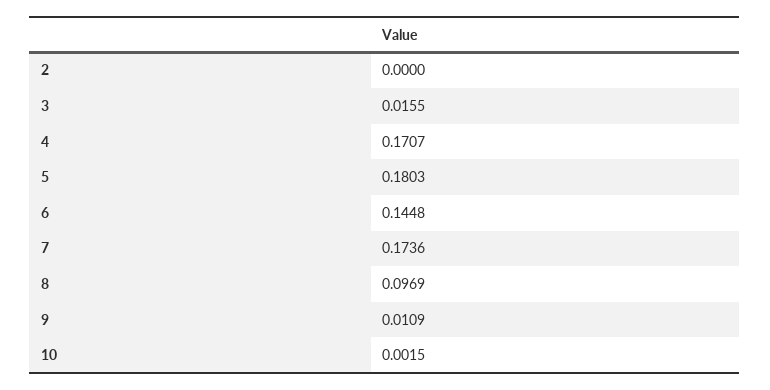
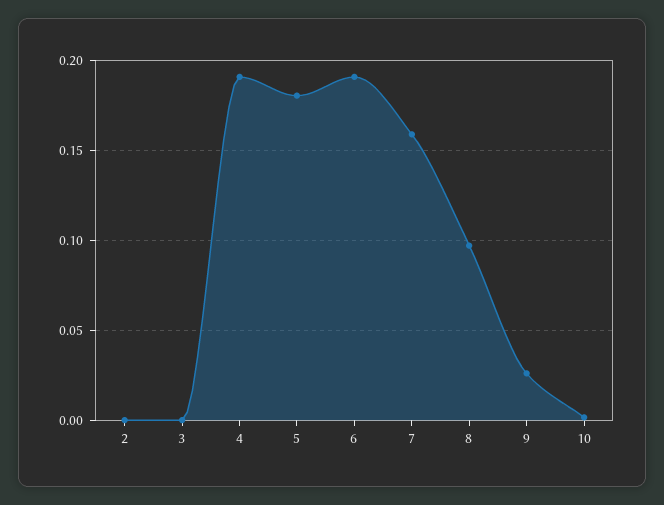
3: 0.0155 -> 0
4: 0.1707 -> 0.19
6: 0.1448 -> 0.19
7: 0.1736 -> 0.16
9: 0.0109 -> 0.025

